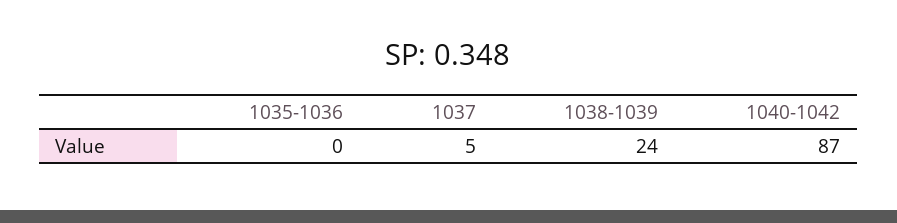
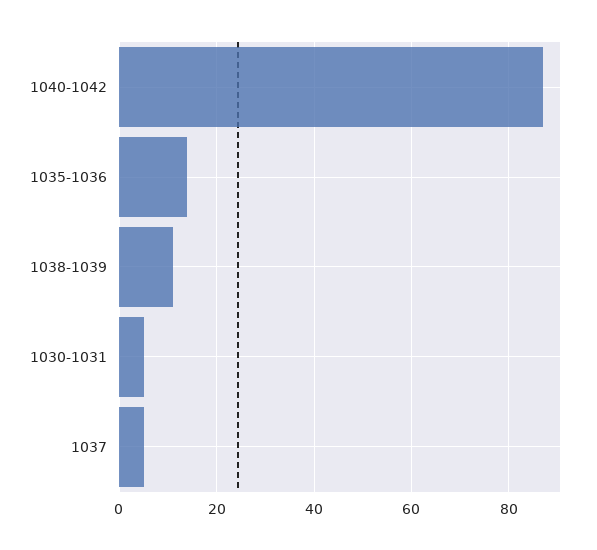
1035-1036: 0 -> 15
1038-1039: 24 -> 10
1030-1031: none -> 5

